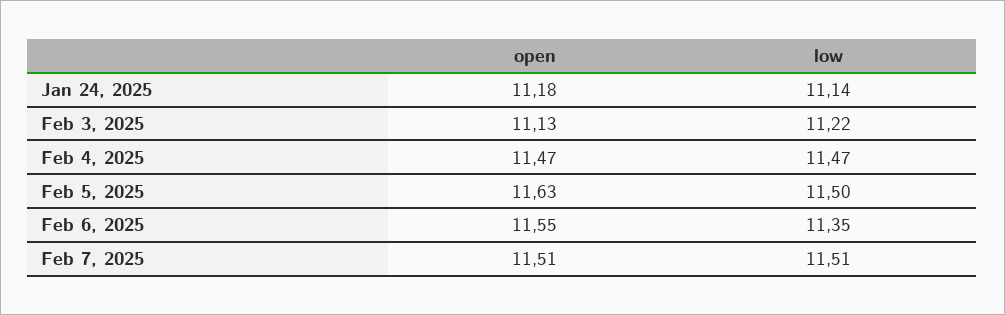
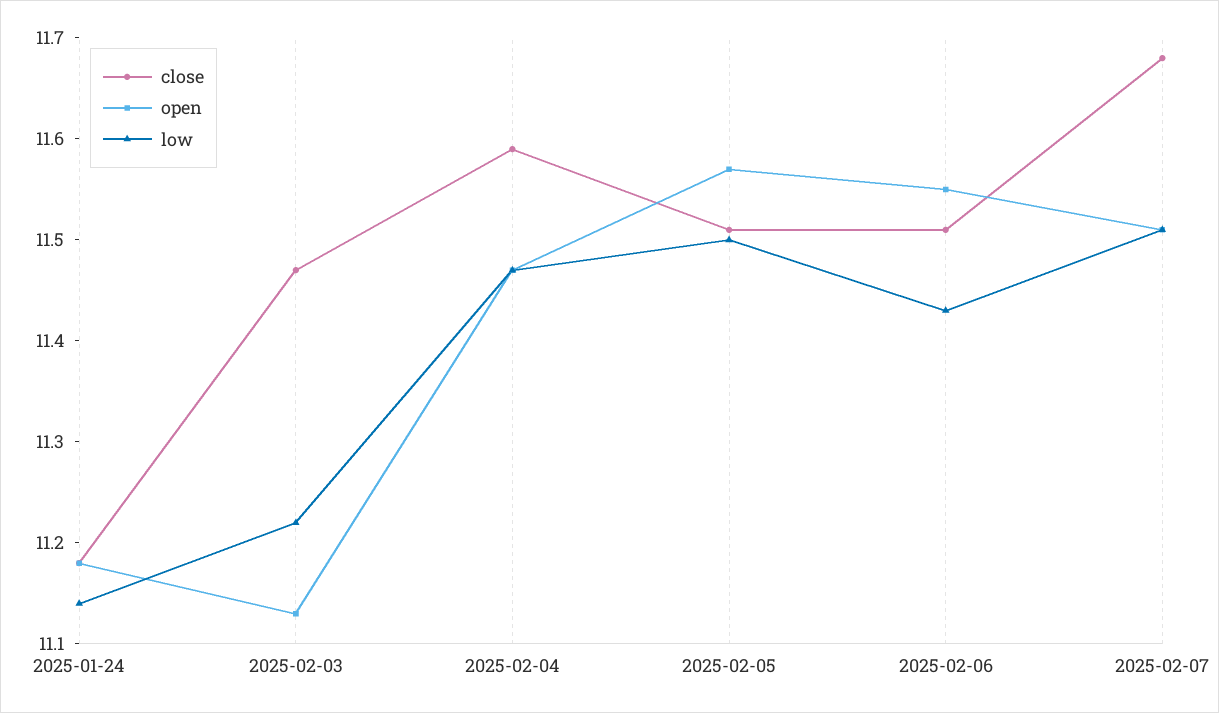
open, Feb 5, 2025: 11.63 -> 11.57
low, Feb 6, 2025: 11.35 -> 11.43
close, Jan 24, 2025: none -> 11.18
close, Feb 3, 2025: none -> 11.47
close, Feb 4, 2025: none -> 11.59
close, Feb 5, 2025: none -> 11.51
close, Feb 6, 2025: none -> 11.51
close, Feb 7, 2025: none -> 11.68

